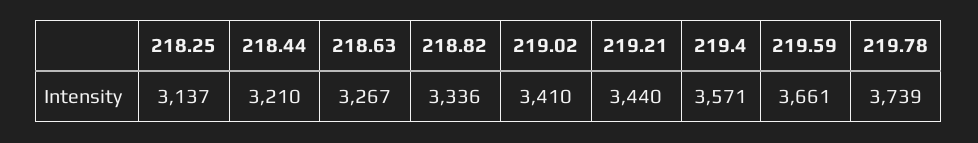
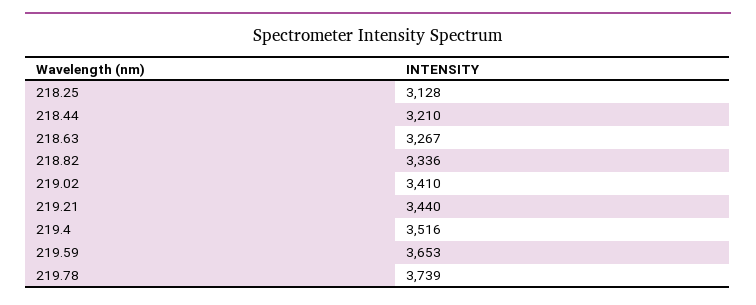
218.25: 3137 -> 3128
219.4: 3571 -> 3516
219.59: 3661 -> 3653

